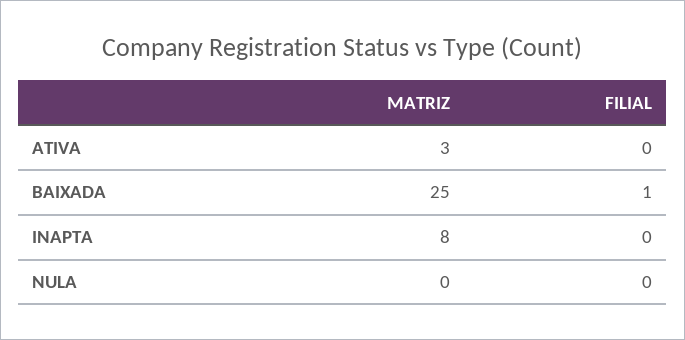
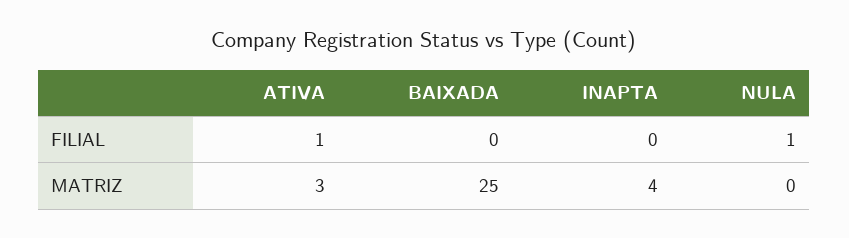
FILIAL, ATIVA: 0 -> 1
FILIAL, BAIXADA: 1 -> 0
MATRIZ, INAPTA: 8 -> 4
FILIAL, NULA: 0 -> 1

